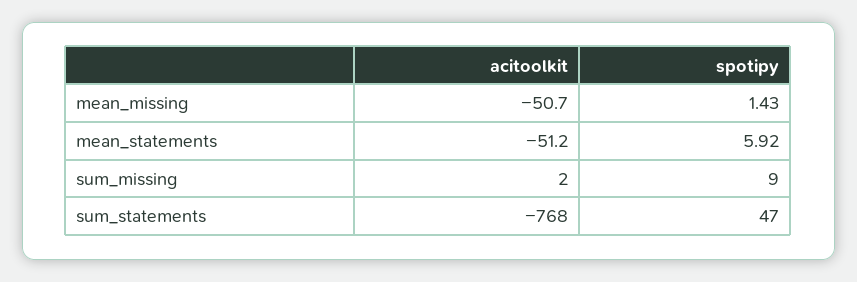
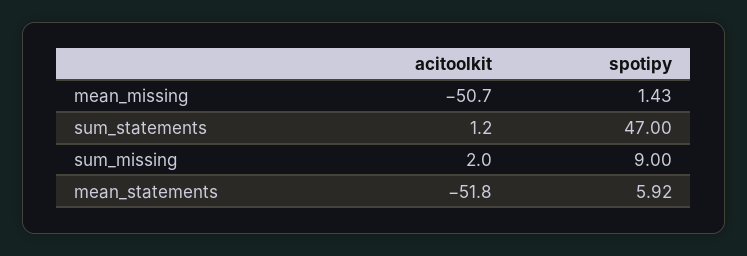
acitoolkit, mean_statements: -51.2 -> -51.8
acitoolkit, sum_statements: -768 -> 1.2

